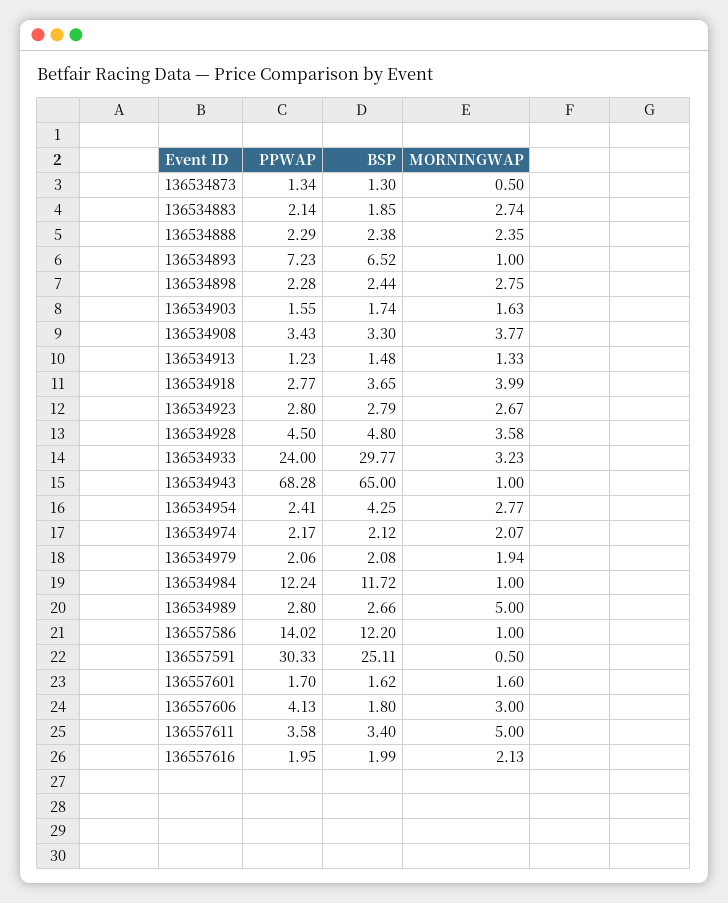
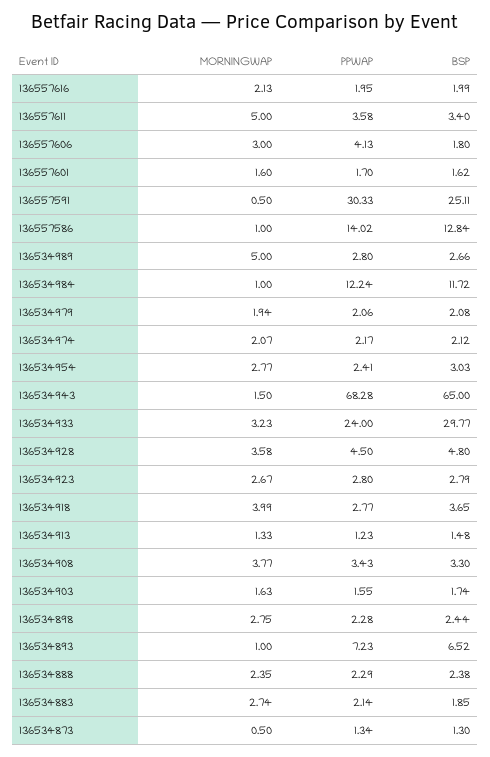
MORNINGWAP, 136534943: 1 -> 1.5
BSP, 136534954: 4.25 -> 3.03
BSP, 136557586: 12.2 -> 12.84

